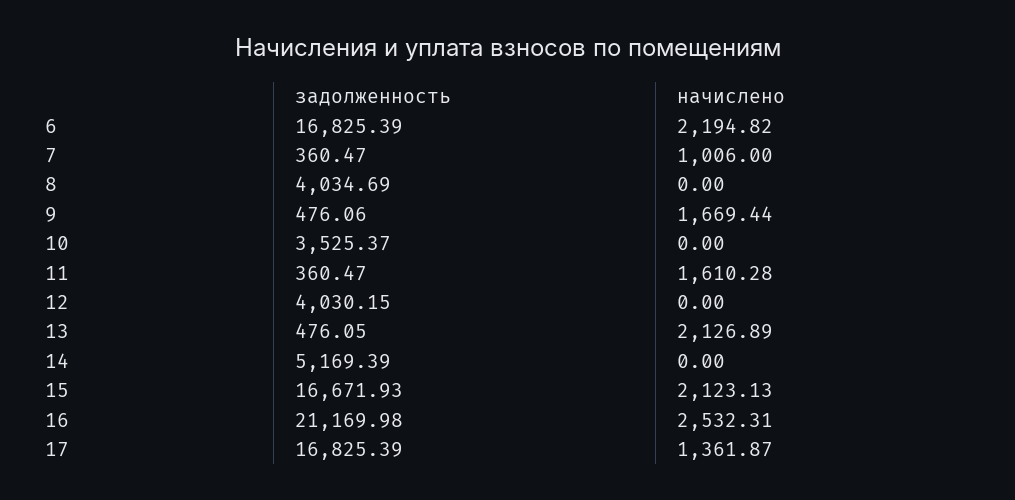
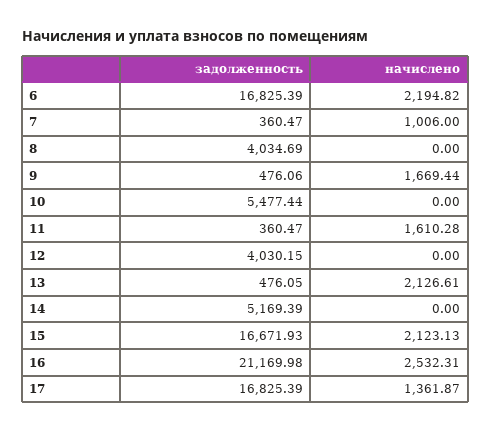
задолженность, 10: 3525.37 -> 5477.44
начислено, 13: 2126.89 -> 2126.61

